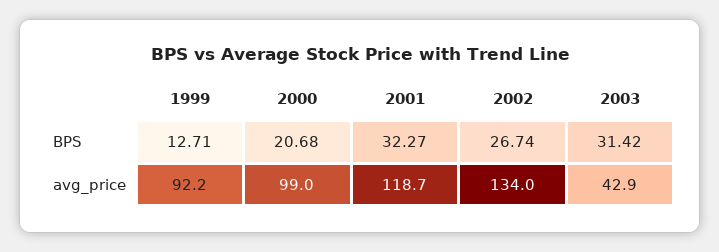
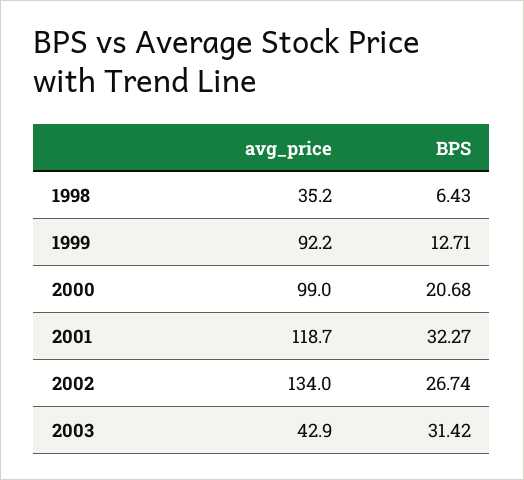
1998, avg_price: none -> 35.2
1998, BPS: none -> 6.43

